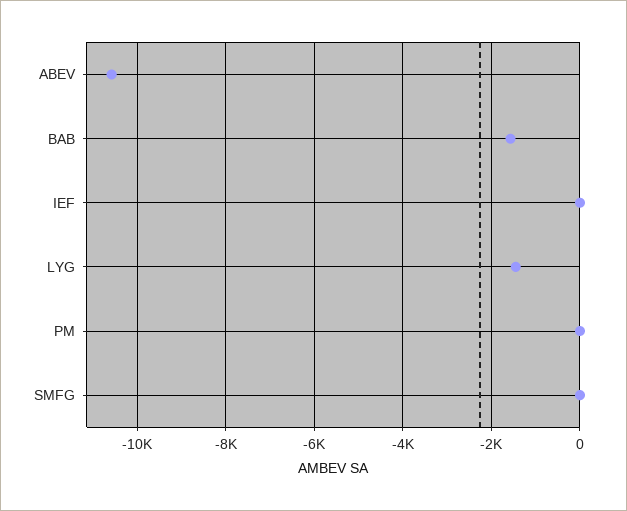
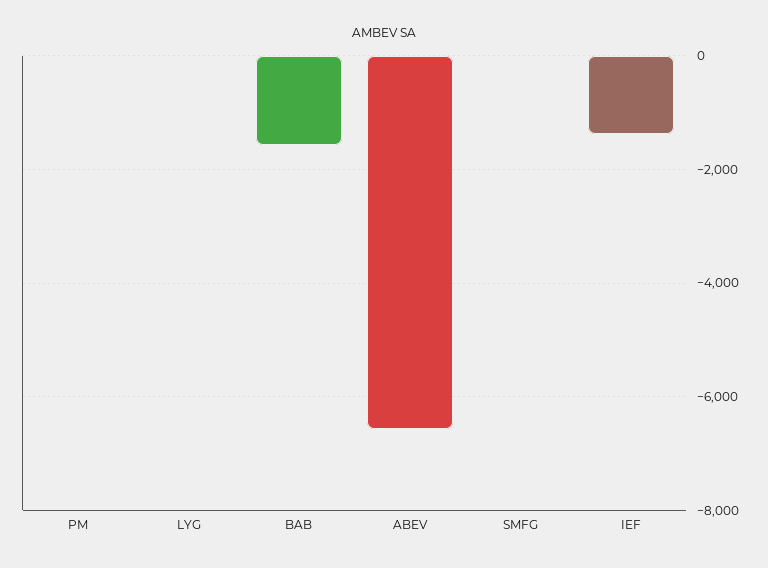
ABEV: -10600 -> -6600
IEF: 0 -> -1400
LYG: -1400 -> 0

